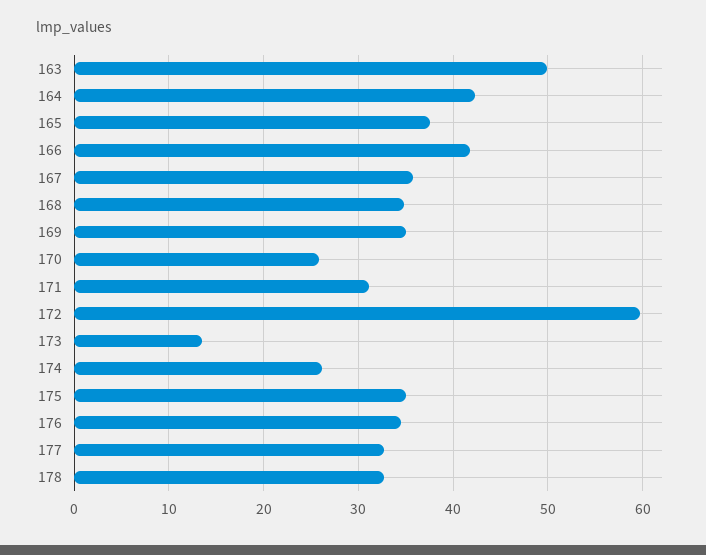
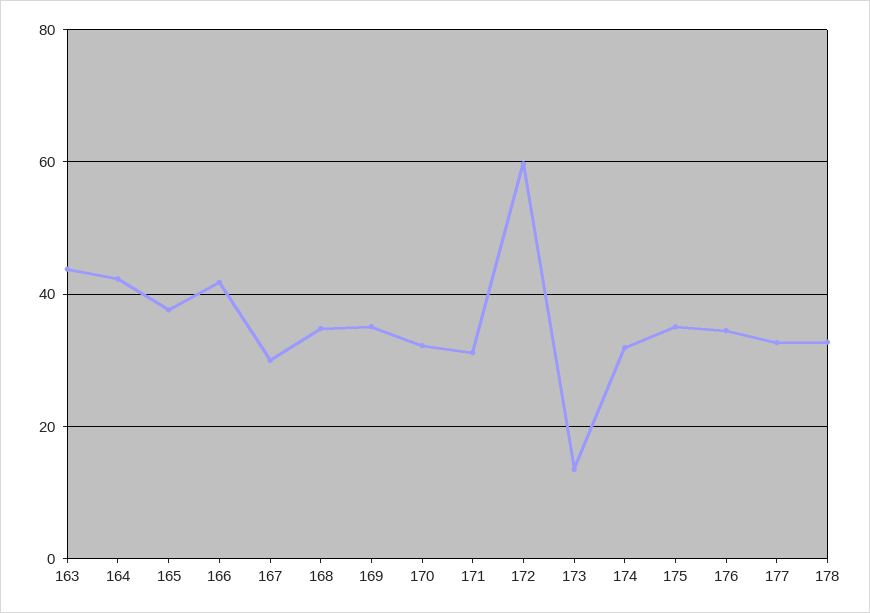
163: 50 -> 44
167: 36 -> 30
170: 26 -> 32
174: 26 -> 32

